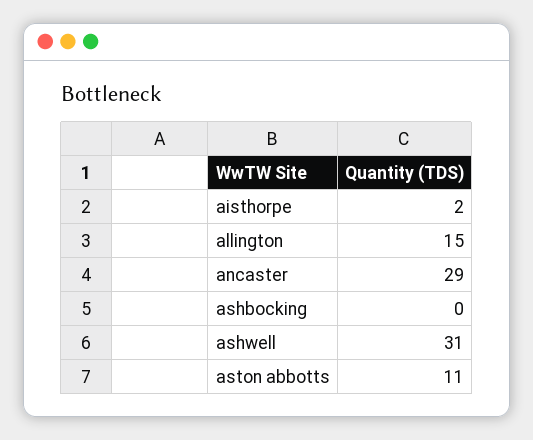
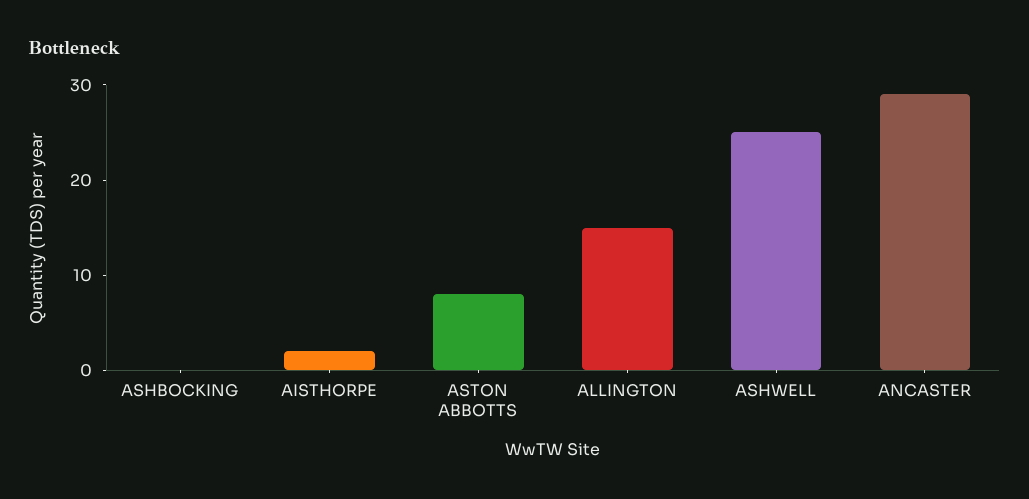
ashwell: 31 -> 25
aston abbotts: 11 -> 8

